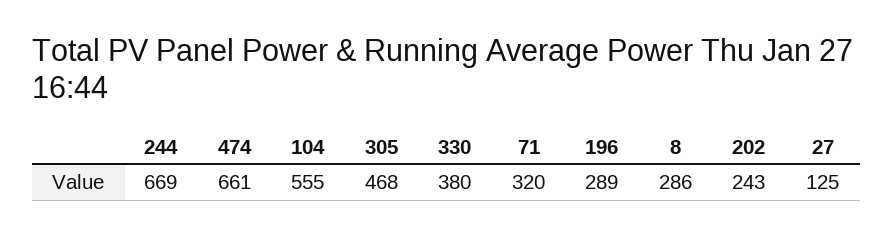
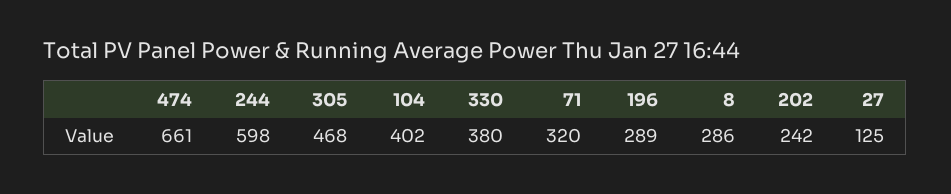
244: 669 -> 598
104: 555 -> 402
202: 243 -> 242

